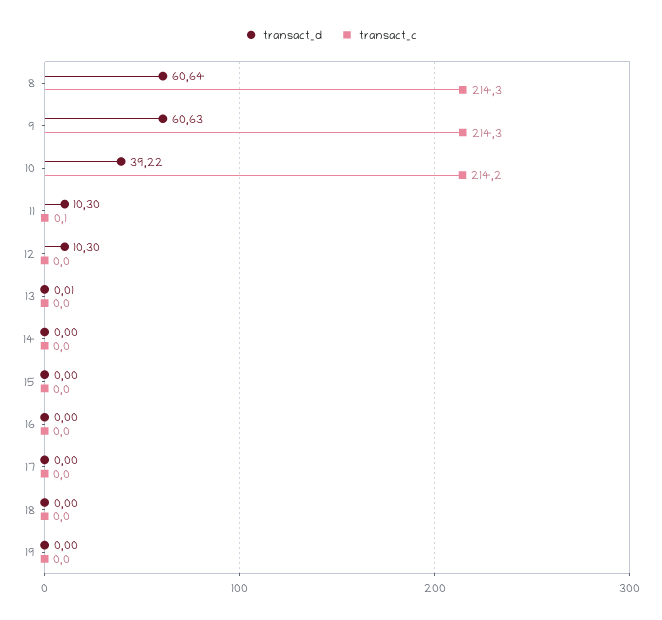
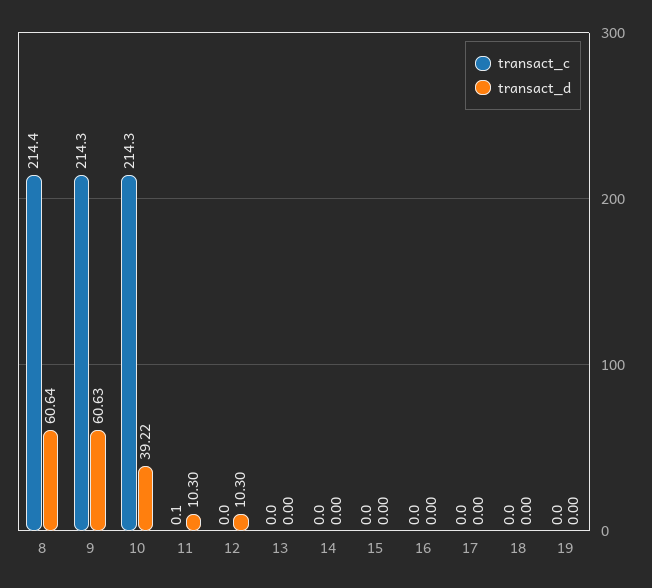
transact_c, 8: 214.3 -> 214.4
transact_c, 10: 214.2 -> 214.3
transact_d, 13: 0.01 -> 0

